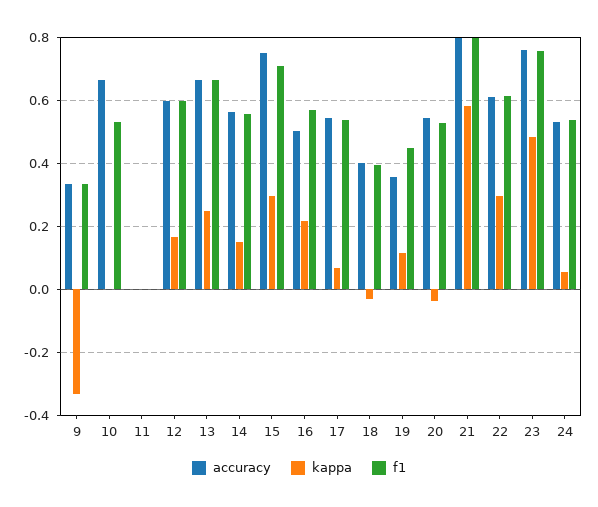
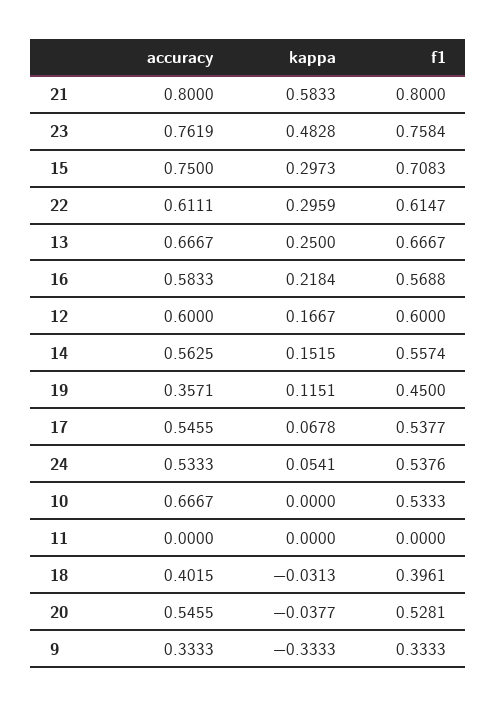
accuracy, 16: 0.5 -> 0.5833

